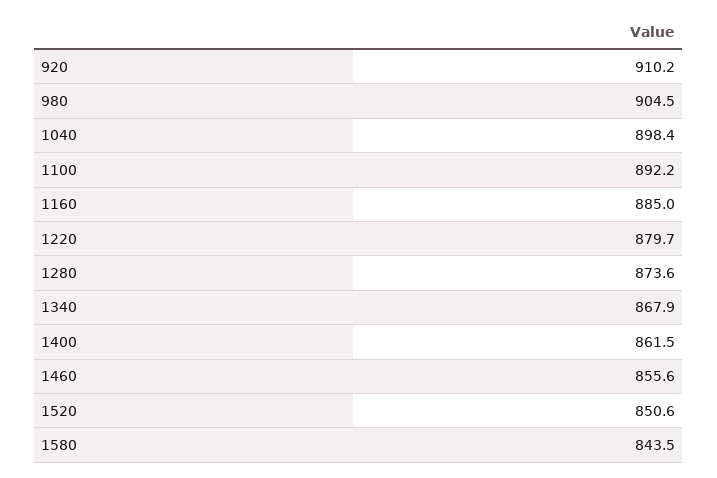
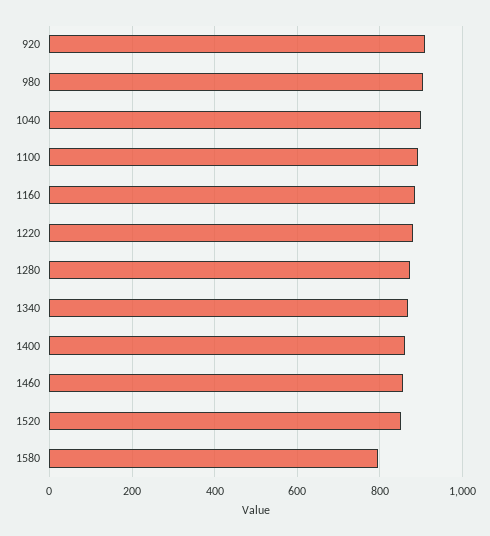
1580: 843.5 -> 800

